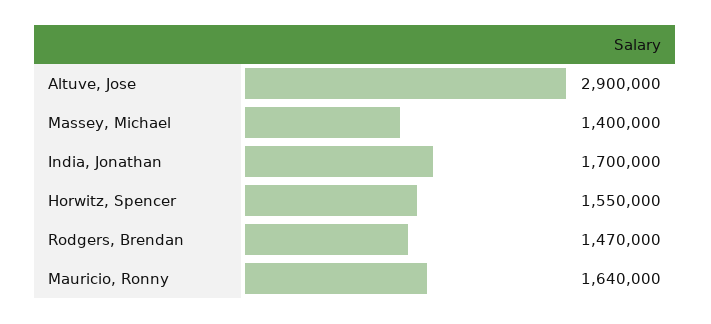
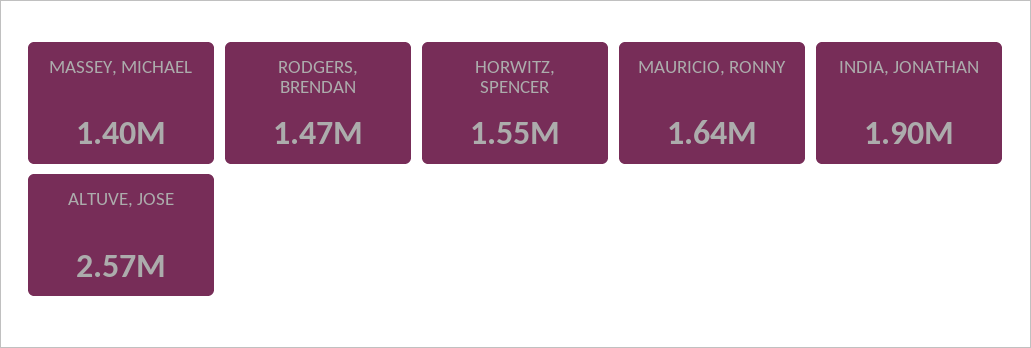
Altuve, Jose: 2900000 -> 2570000
India, Jonathan: 1700000 -> 1900000

